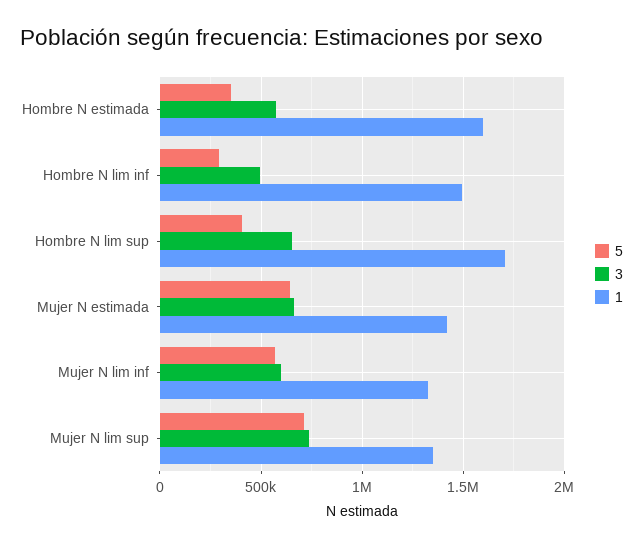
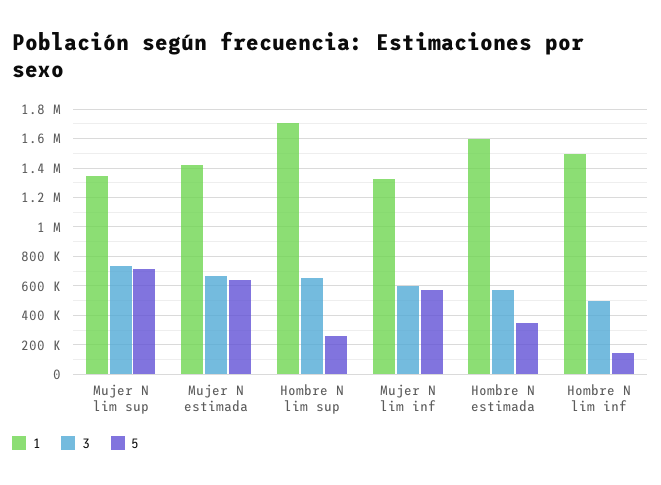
5, Hombre N lim inf: 300000 -> 150000
5, Hombre N lim sup: 400000 -> 250000

